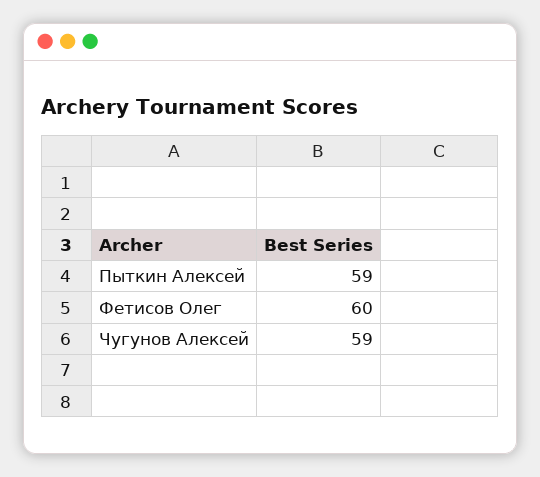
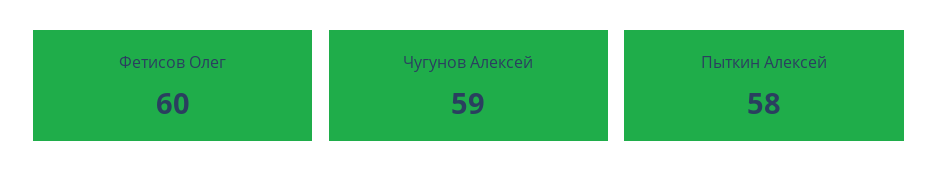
Пыткин Алексей: 59 -> 58

